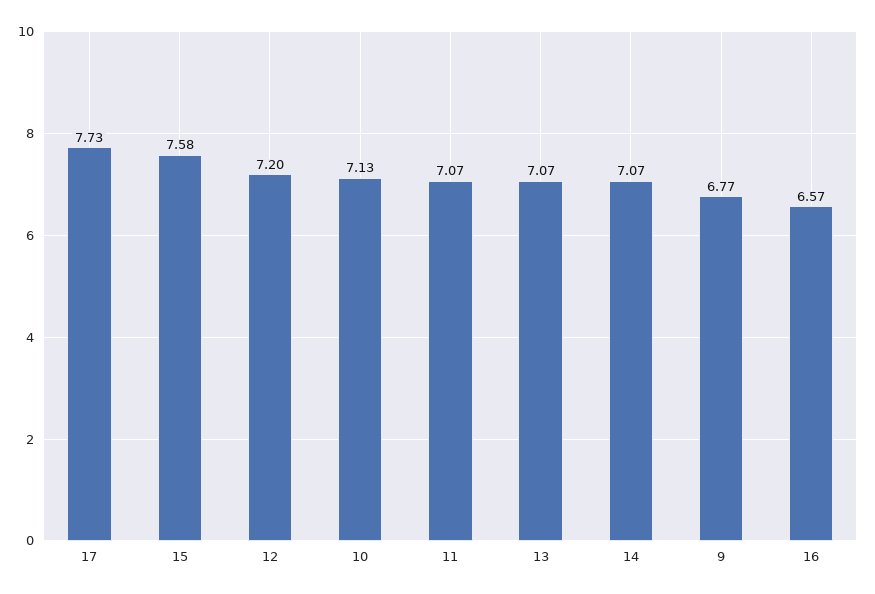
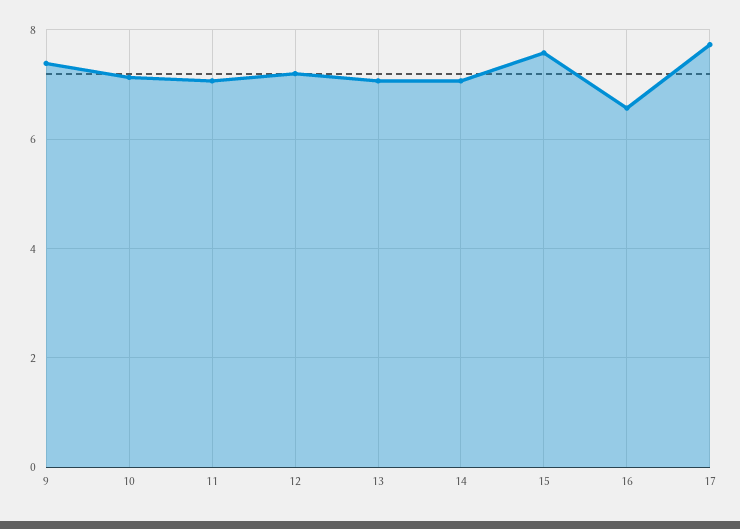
9: 6.77 -> 7.4

